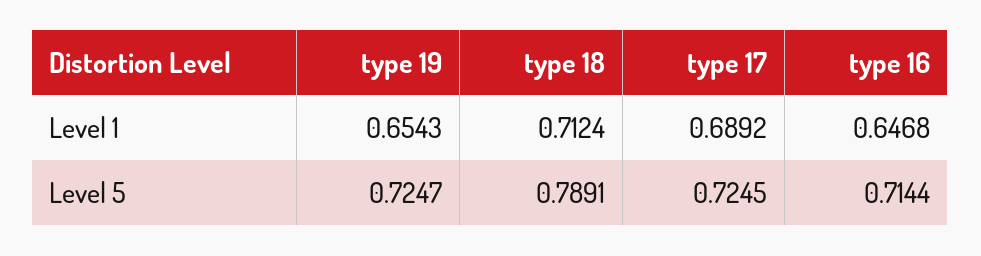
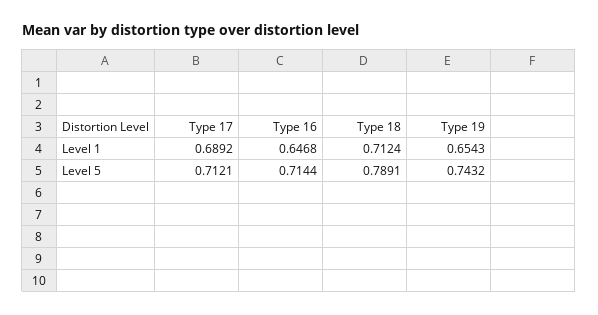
type 19, Level 5: 0.7247 -> 0.7432
type 17, Level 5: 0.7245 -> 0.7121

